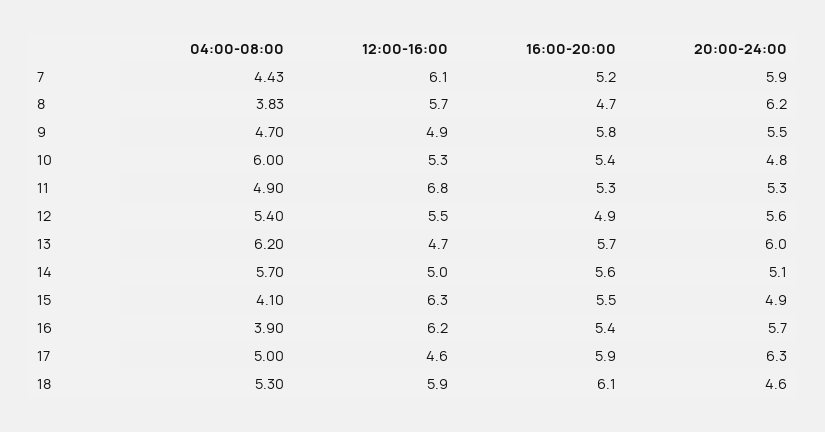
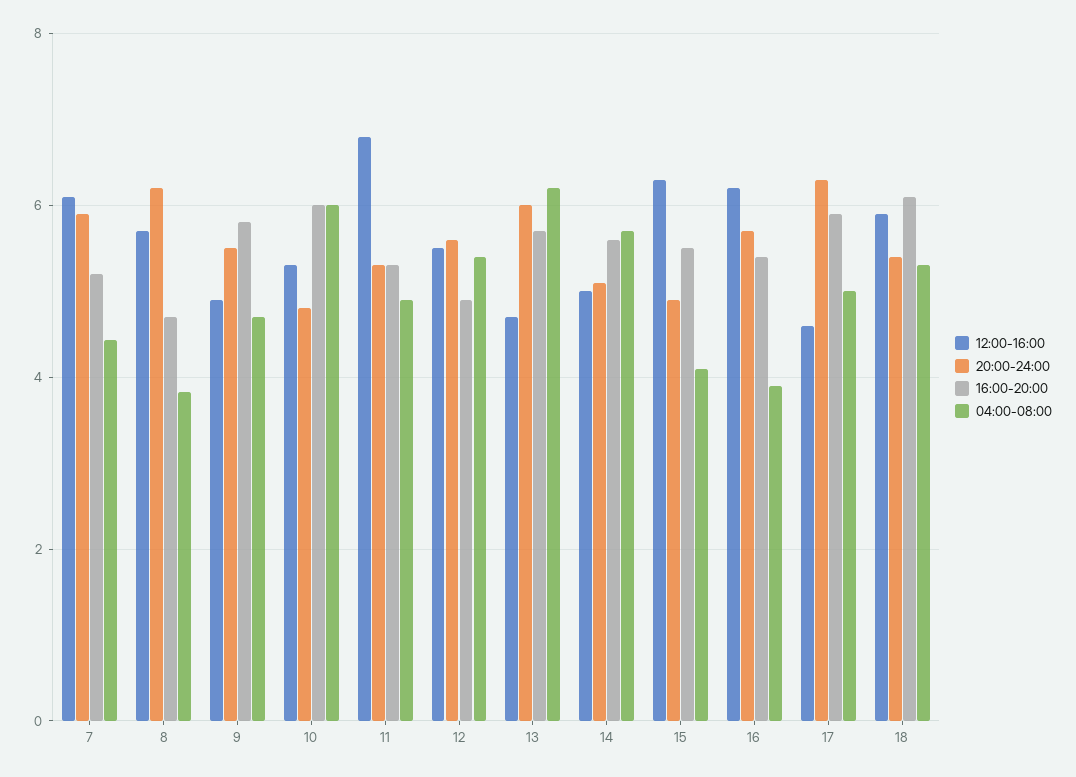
16:00-20:00, 10: 5.4 -> 6
20:00-24:00, 18: 4.6 -> 5.4

